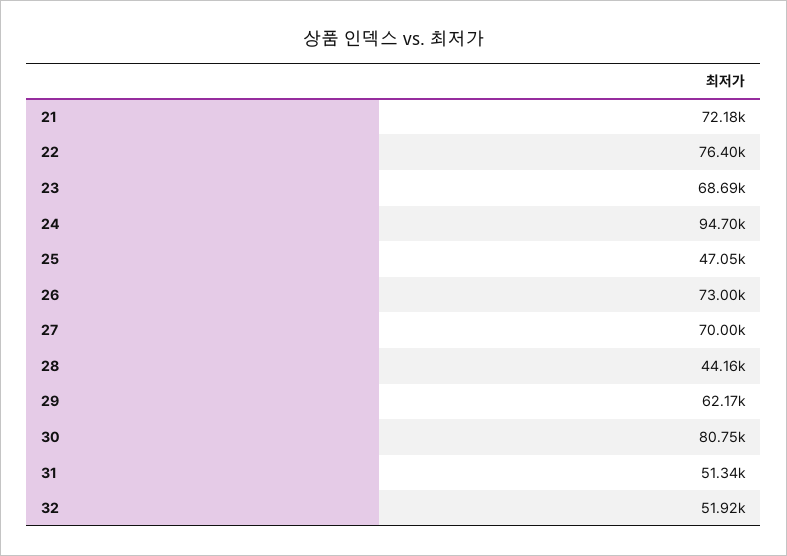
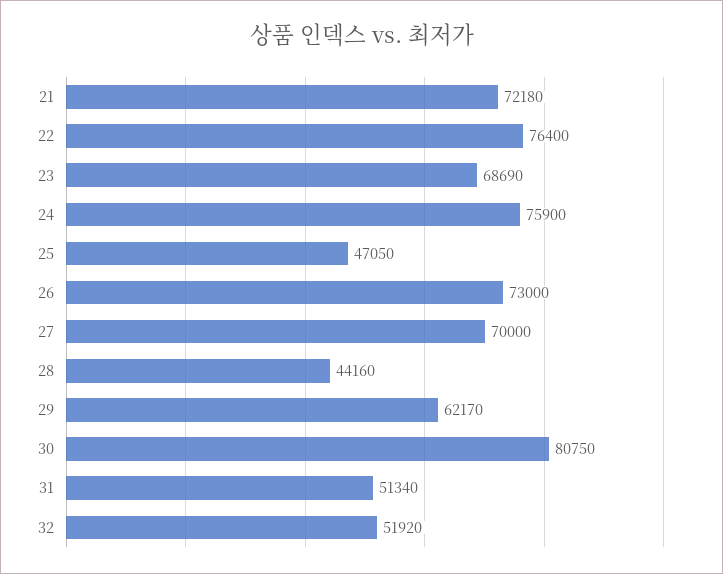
24: 94700 -> 75900

